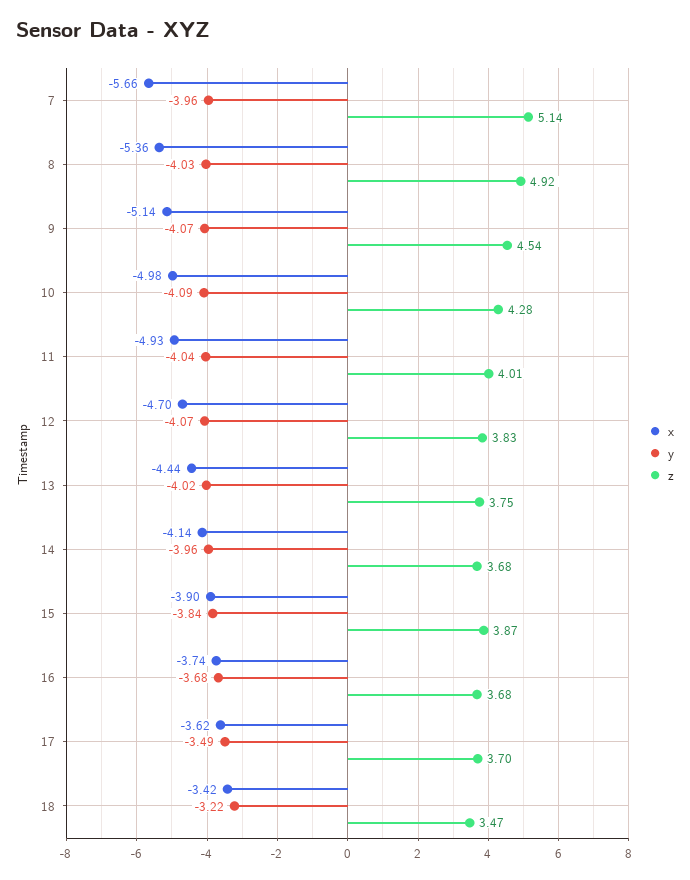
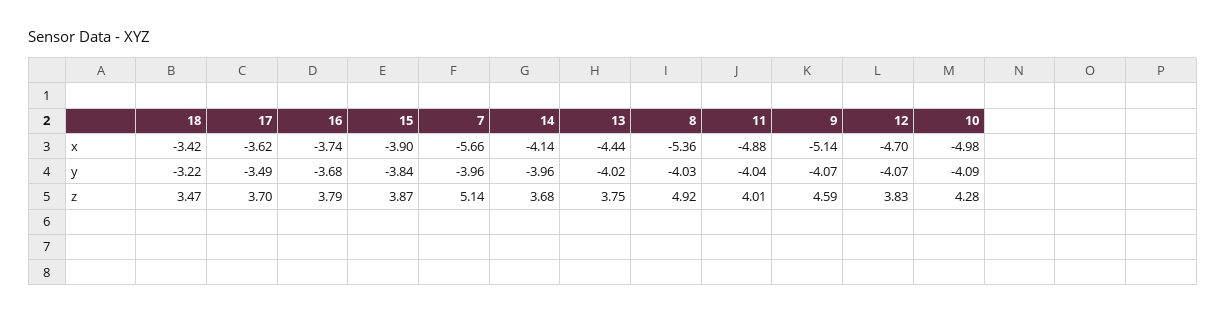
z, 9: 4.54 -> 4.59
x, 11: -4.93 -> -4.88
z, 16: 3.68 -> 3.79

